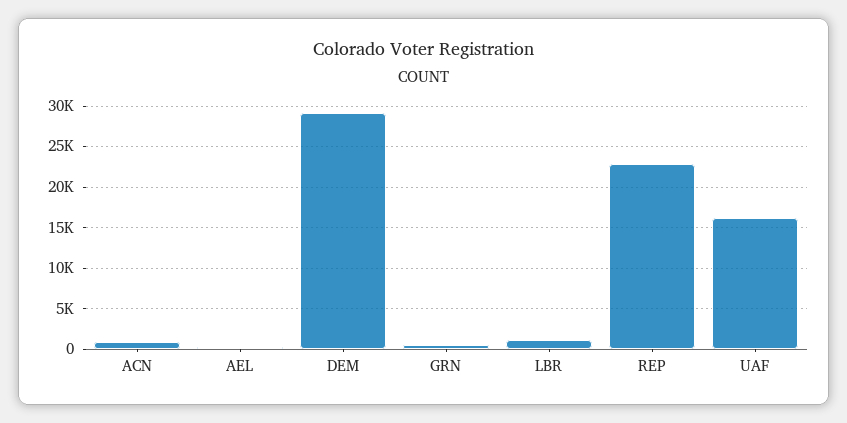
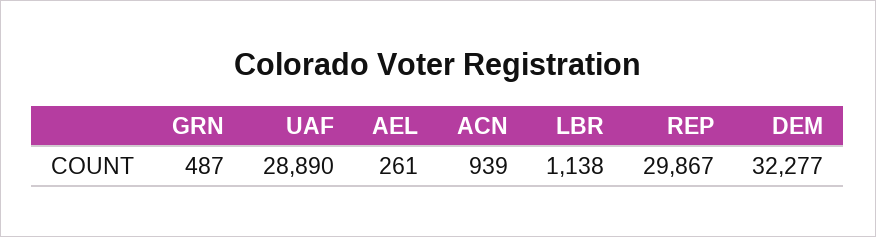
DEM: 29000 -> 32277
REP: 23000 -> 29867
UAF: 16000 -> 28890

